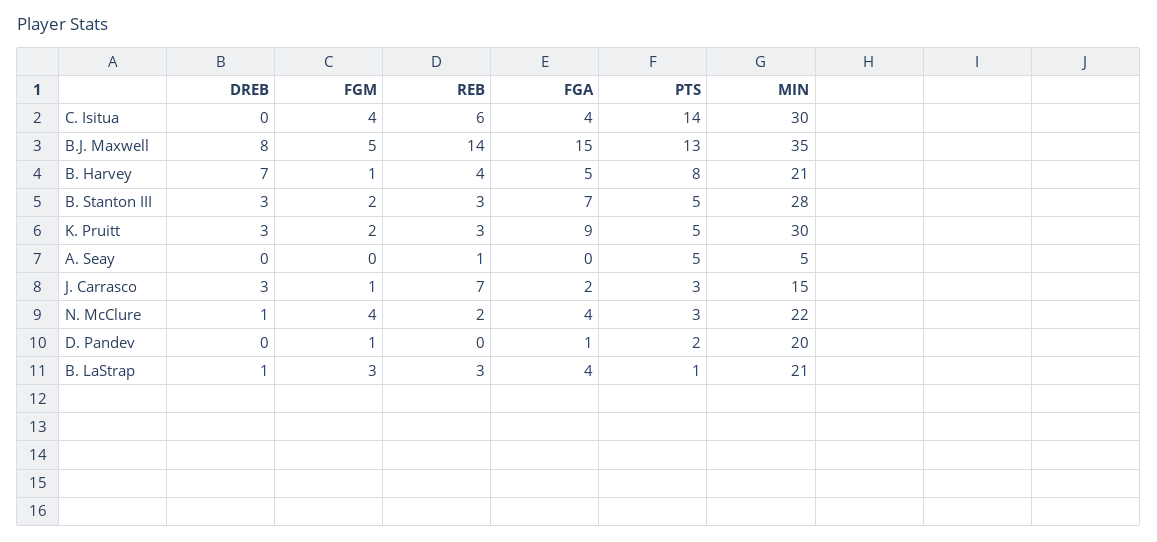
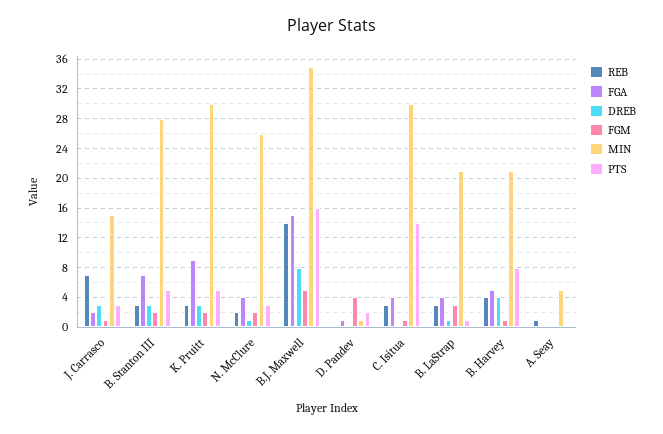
FGM, C. Isitua: 4 -> 1
REB, C. Isitua: 6 -> 3
PTS, B.J. Maxwell: 13 -> 16
DREB, B. Harvey: 7 -> 4
PTS, A. Seay: 5 -> 0
FGM, N. McClure: 4 -> 2
MIN, N. McClure: 22 -> 26
FGM, D. Pandev: 1 -> 4
MIN, D. Pandev: 20 -> 1

